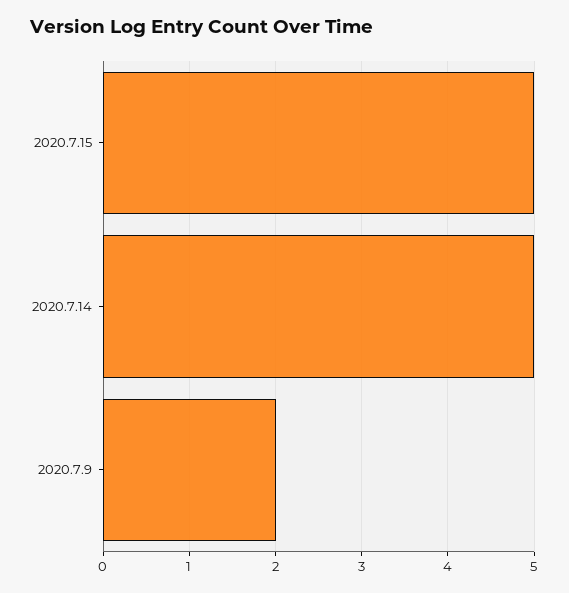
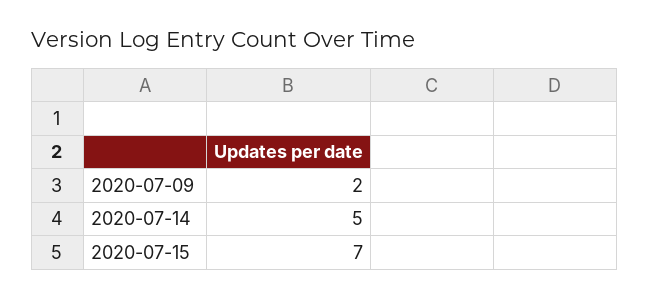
2020.7.15: 5 -> 7

